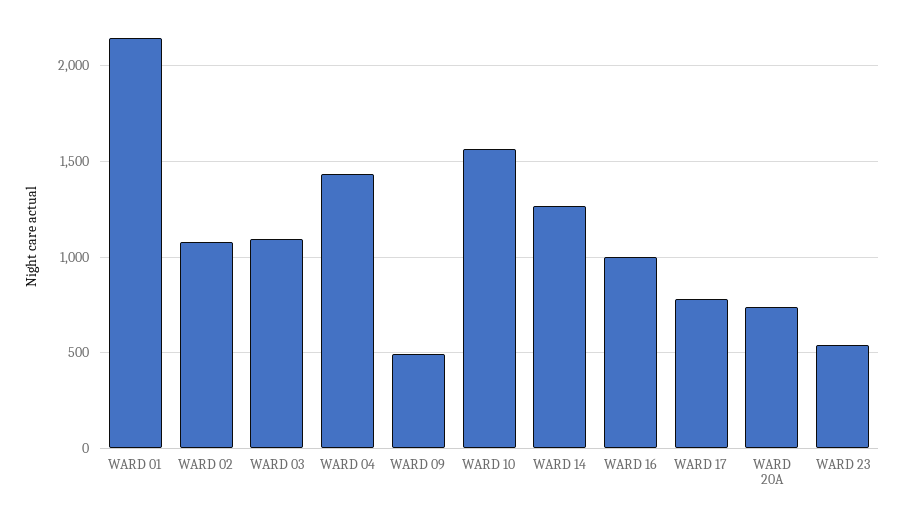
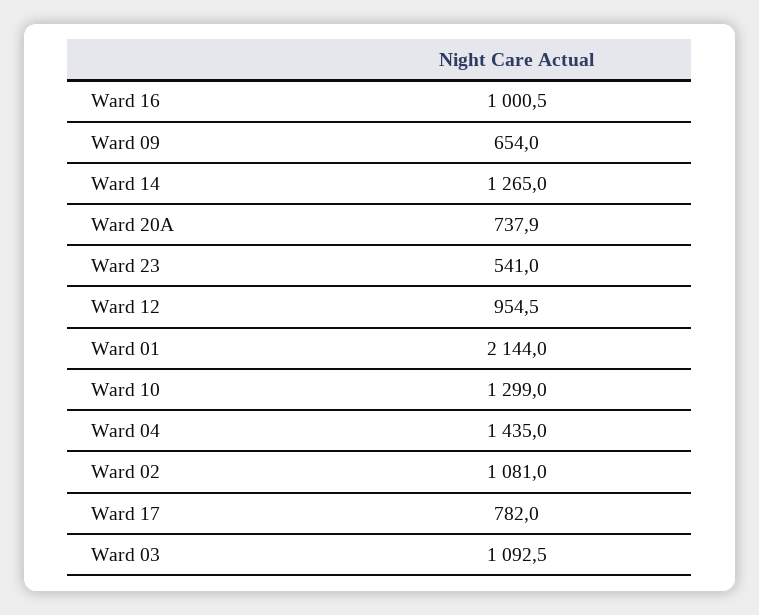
WARD 09: 500 -> 654
WARD 10: 1550 -> 1299
Ward 12: none -> 954.5

